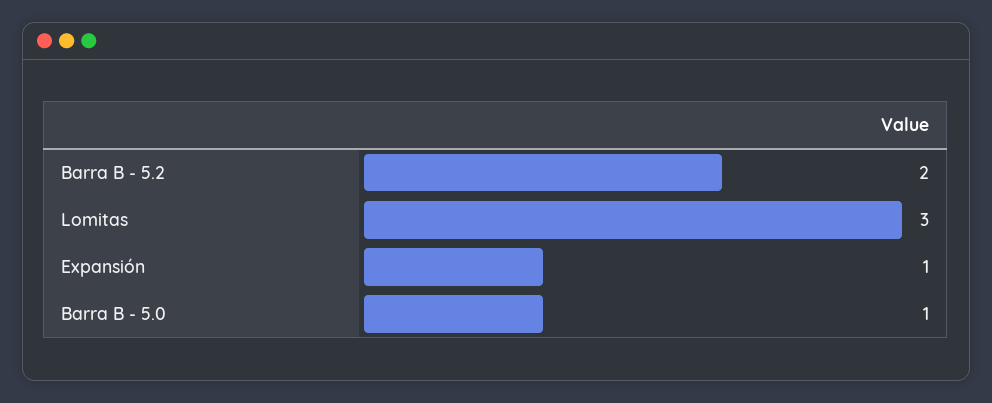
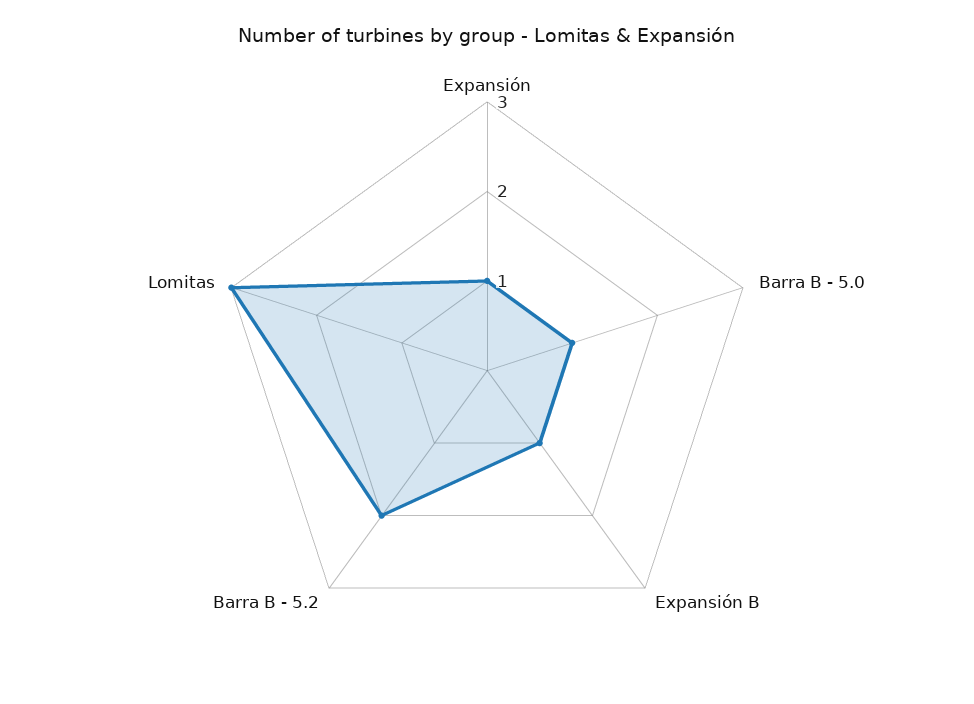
Expansión B: none -> 1

